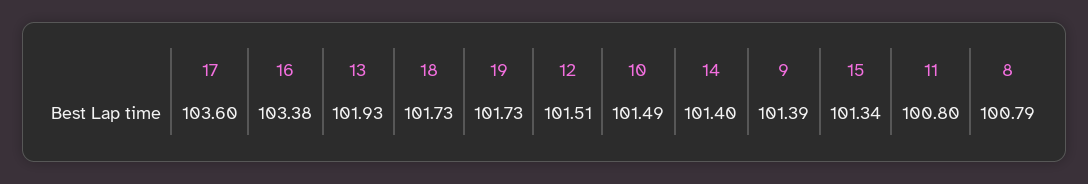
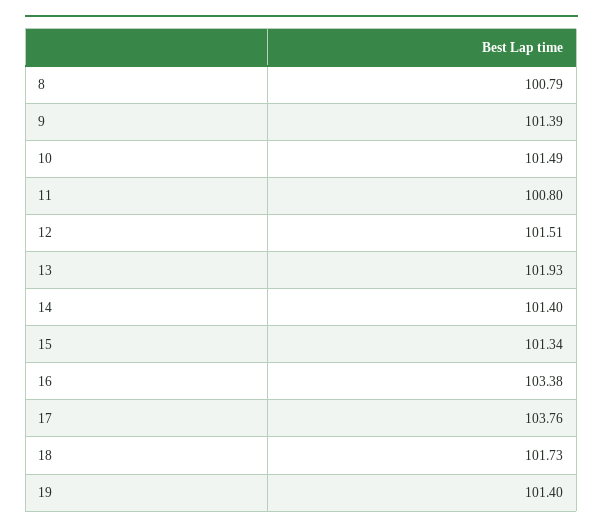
17: 103.6 -> 103.76
19: 101.73 -> 101.4

